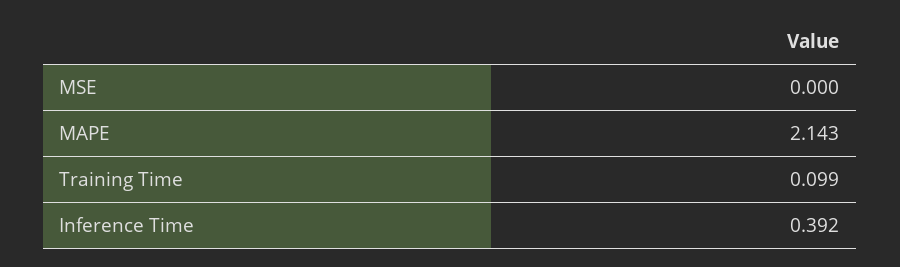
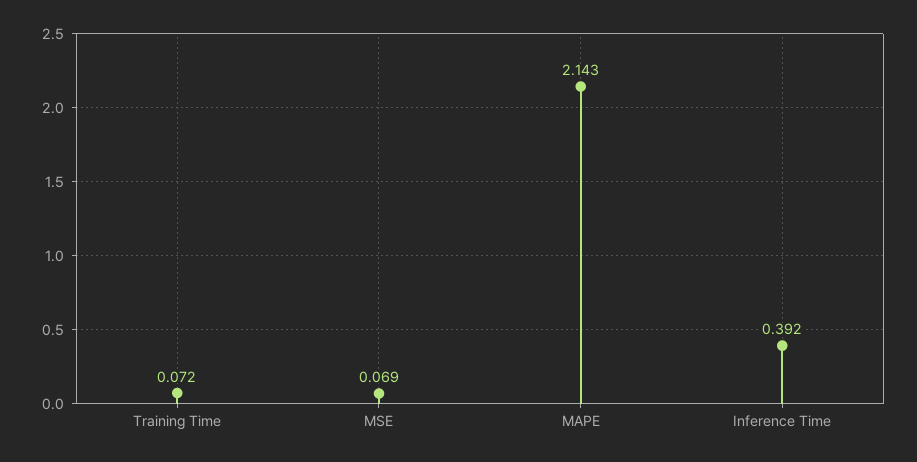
MSE: 0 -> 0.069
Training Time: 0.099 -> 0.072

